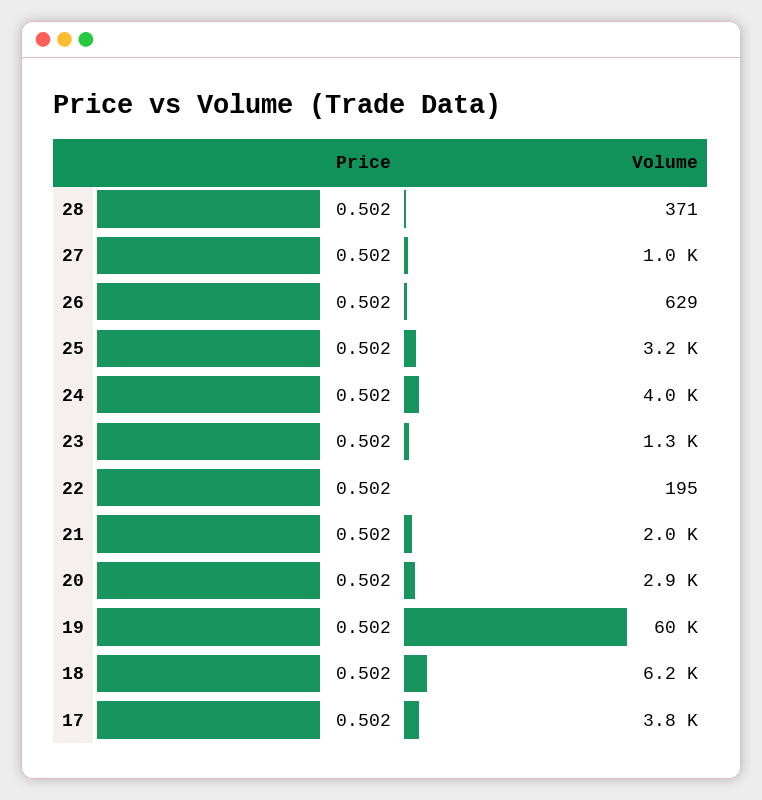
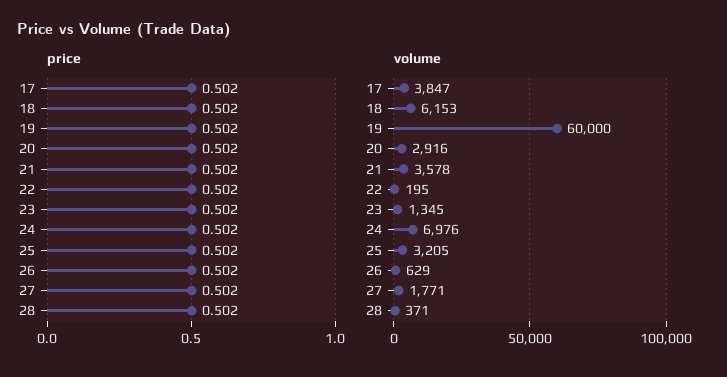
Volume, 27: 1000 -> 1771
Volume, 24: 4000 -> 6976
Volume, 21: 2000 -> 3578

